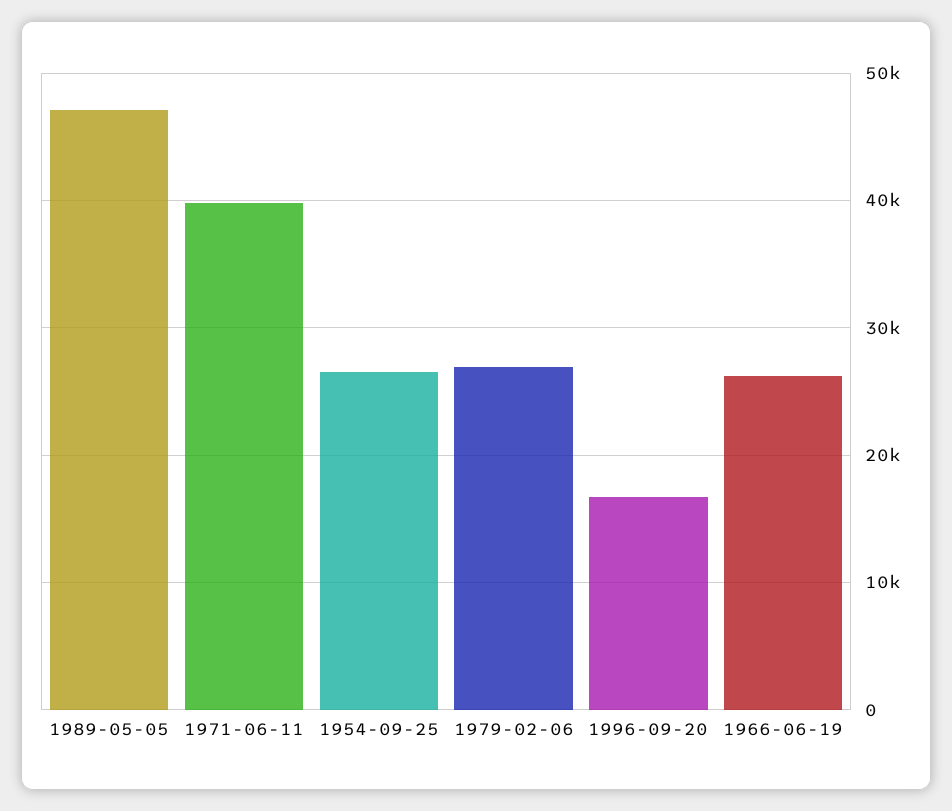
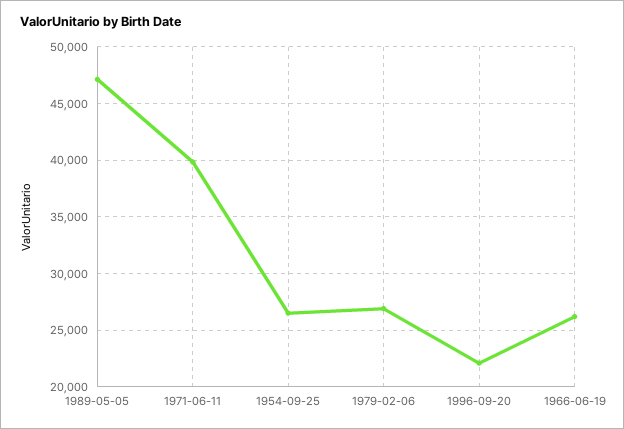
1996-09-20: 17000 -> 22000

